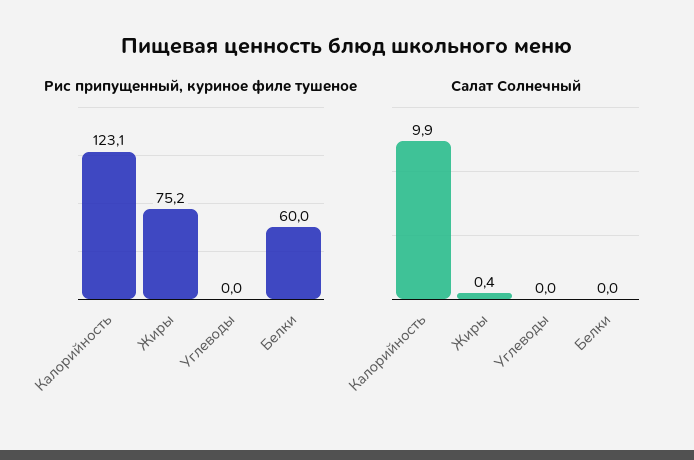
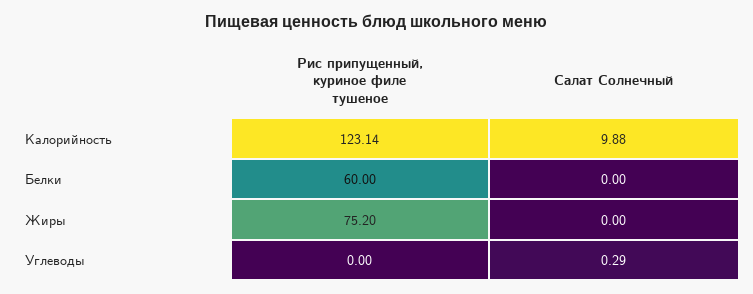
Салат Солнечный, Жиры: 0.4 -> 0
Салат Солнечный, Углеводы: 0 -> 0.29

